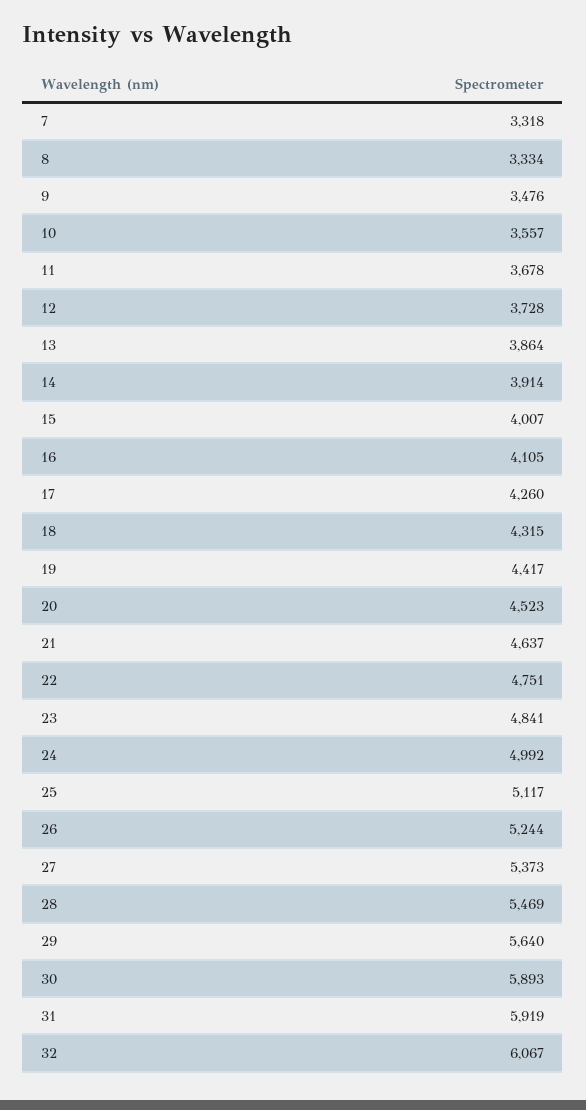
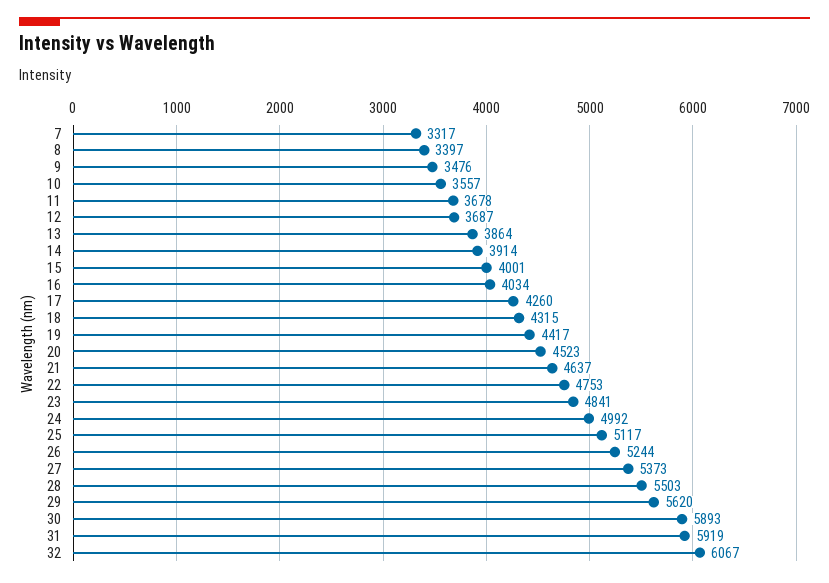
7: 3318 -> 3317
8: 3334 -> 3397
12: 3728 -> 3687
15: 4007 -> 4001
16: 4105 -> 4034
22: 4751 -> 4753
28: 5469 -> 5503
29: 5640 -> 5620

